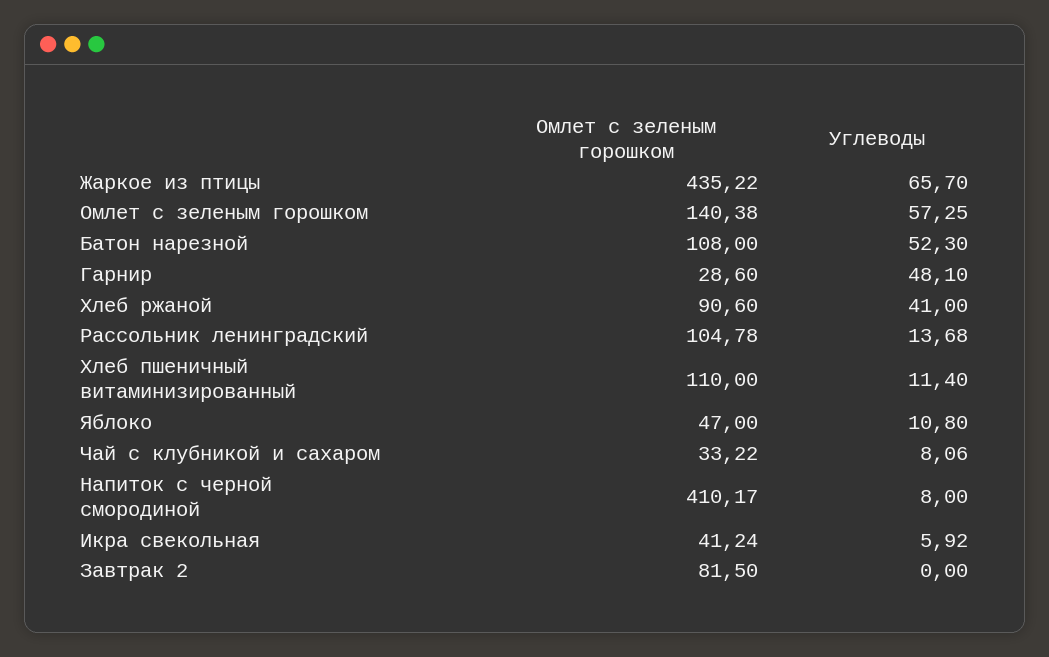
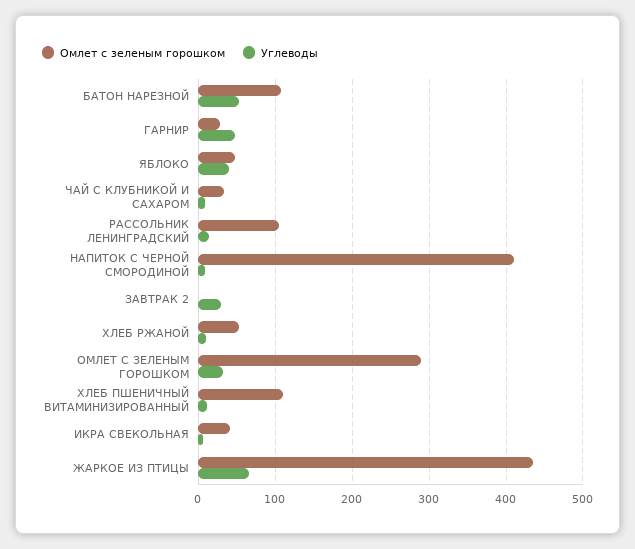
Омлет с зеленым горошком, Омлет с зеленым горошком: 140.38 -> 290
Углеводы, Омлет с зеленым горошком: 57.25 -> 30
Омлет с зеленым горошком, Хлеб ржаной: 90.6 -> 50
Углеводы, Хлеб ржаной: 41 -> 10
Углеводы, Яблоко: 10.8 -> 40
Омлет с зеленым горошком, Завтрак 2: 81.5 -> 0
Углеводы, Завтрак 2: 0 -> 30

